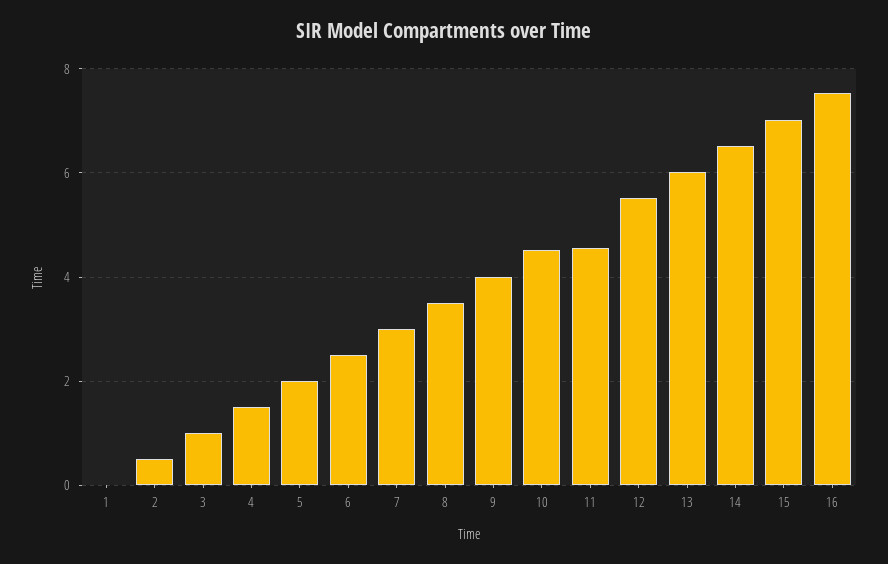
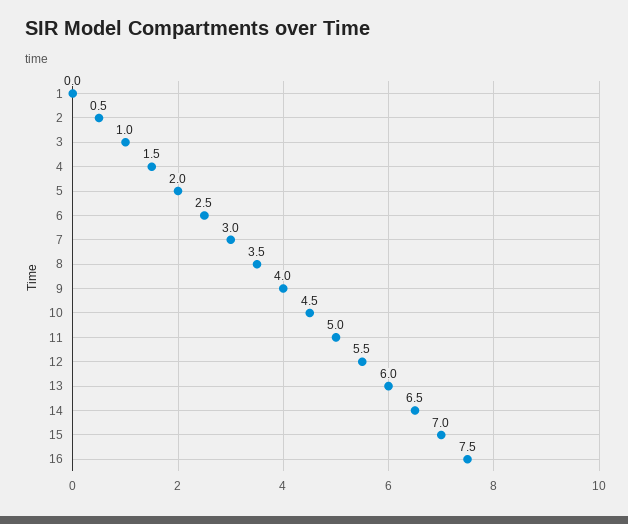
11: 4.6 -> 5

